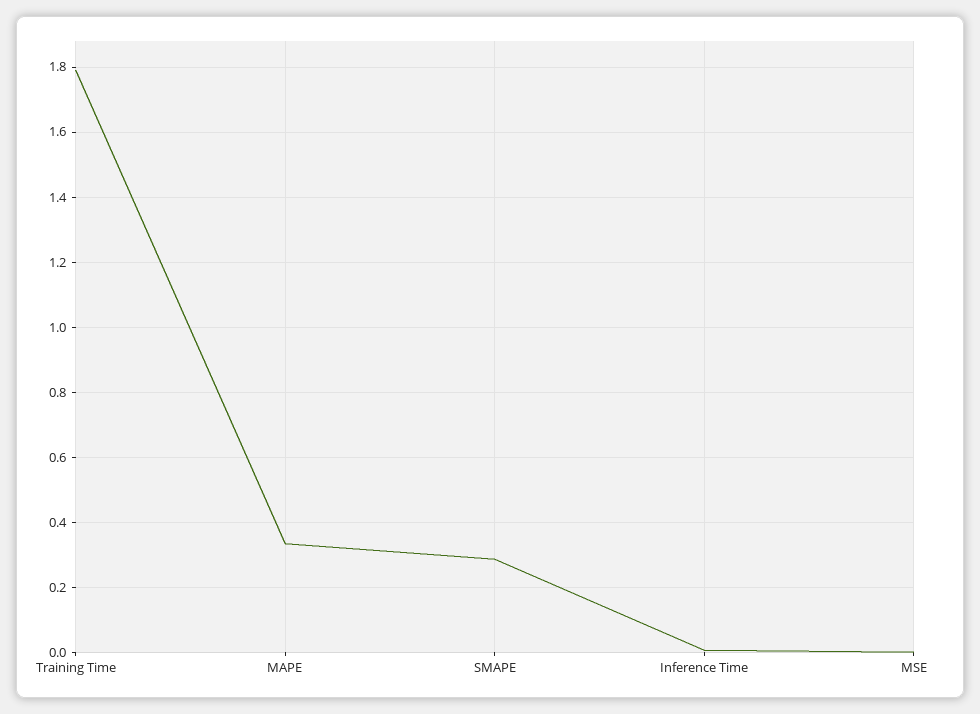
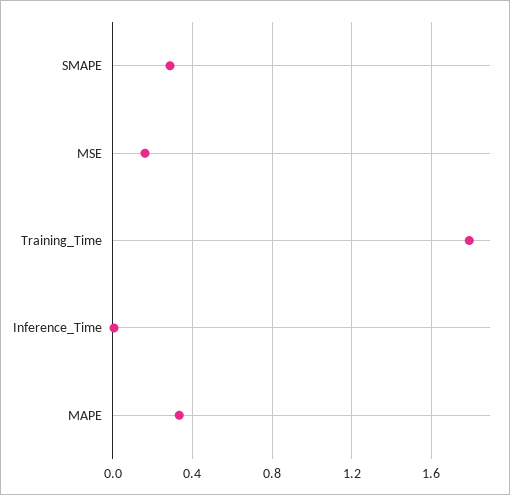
MSE: 0 -> 0.15

